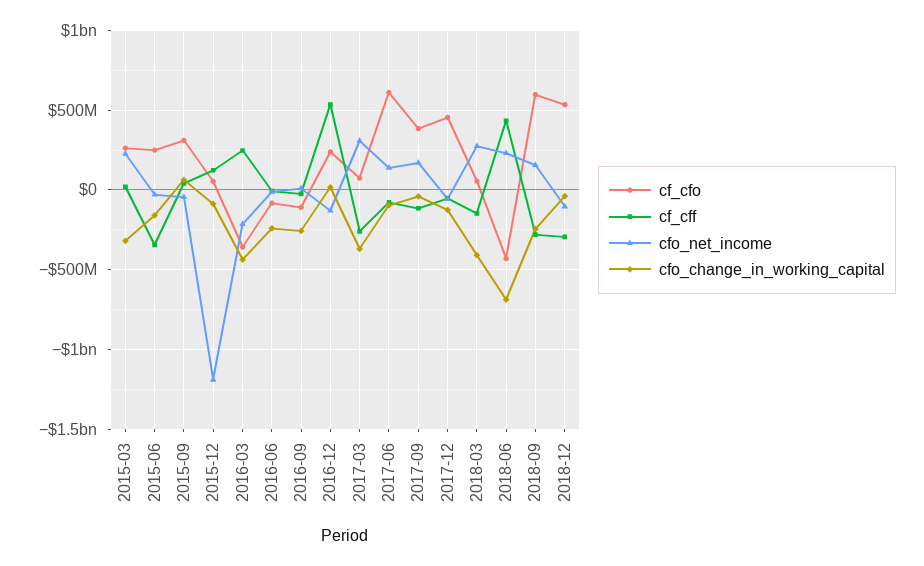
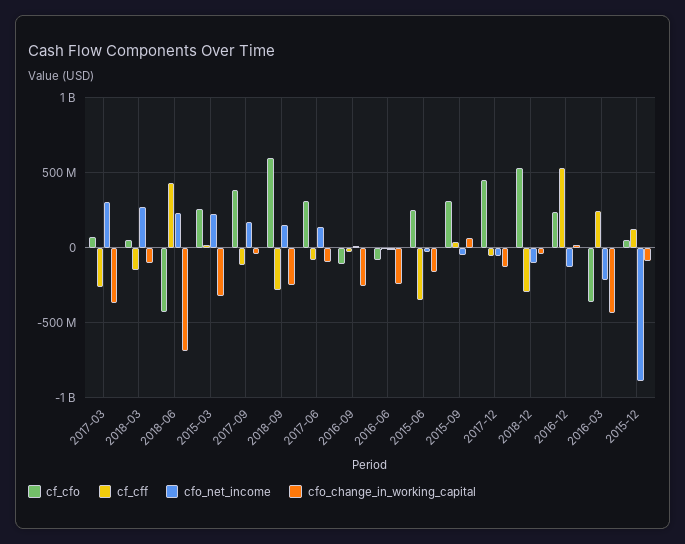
cfo_net_income, 2015-12: -1200000000 -> -900000000
cf_cfo, 2017-06: 600000000 -> 300000000
cfo_change_in_working_capital, 2018-03: -400000000 -> -100000000

